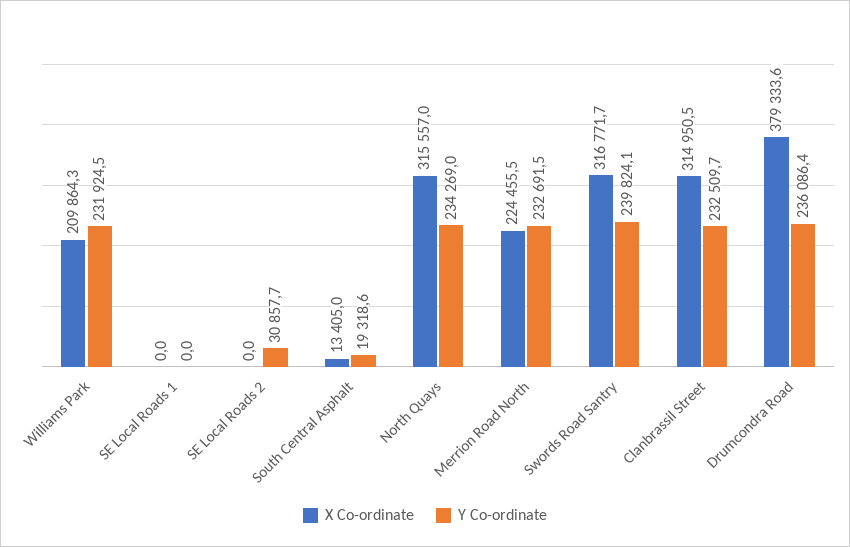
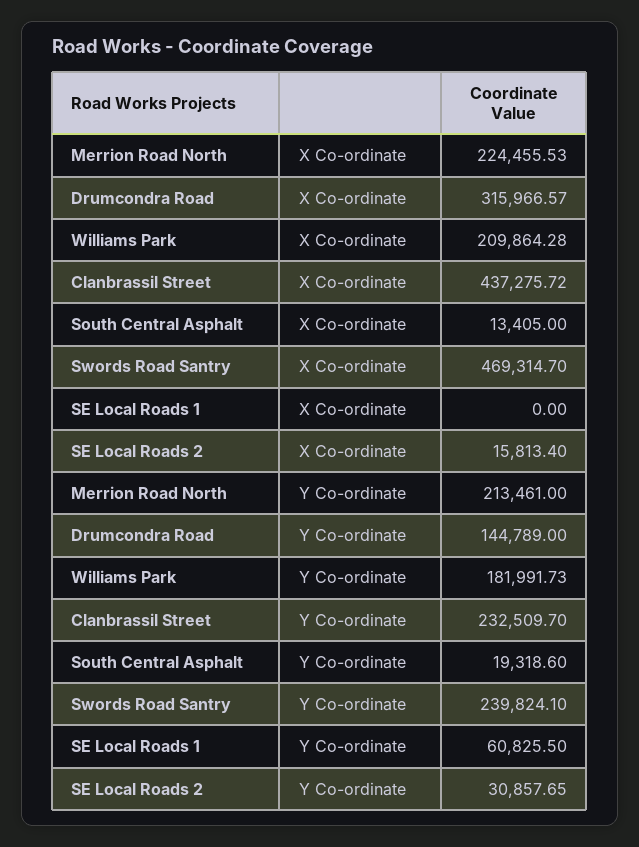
Y Co-ordinate, Williams Park: 231924.5 -> 181991.73
Y Co-ordinate, SE Local Roads 1: 0 -> 60825.5
X Co-ordinate, SE Local Roads 2: 0 -> 15813.4
X Co-ordinate, North Quays: 315557 -> none
Y Co-ordinate, North Quays: 234269 -> none
Y Co-ordinate, Merrion Road North: 232691.5 -> 213461
X Co-ordinate, Swords Road Santry: 316771.7 -> 469314.7
X Co-ordinate, Clanbrassil Street: 314950.5 -> 437275.72
X Co-ordinate, Drumcondra Road: 379333.6 -> 315966.57
Y Co-ordinate, Drumcondra Road: 236086.4 -> 144789

